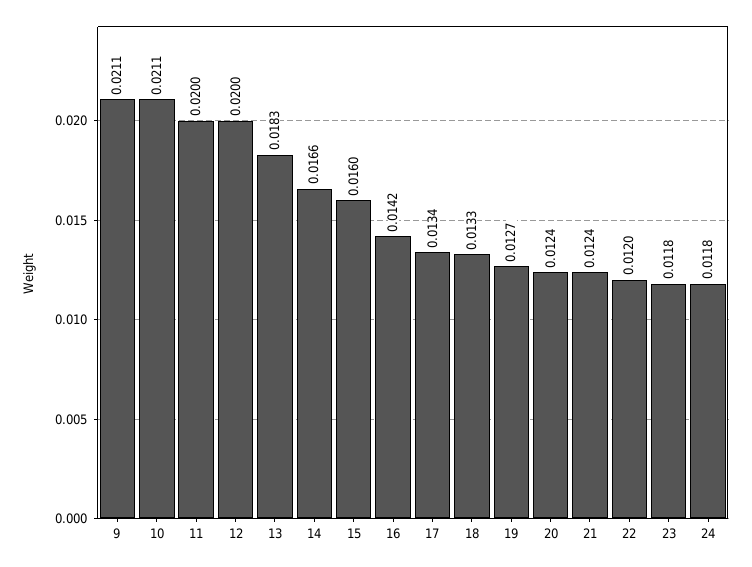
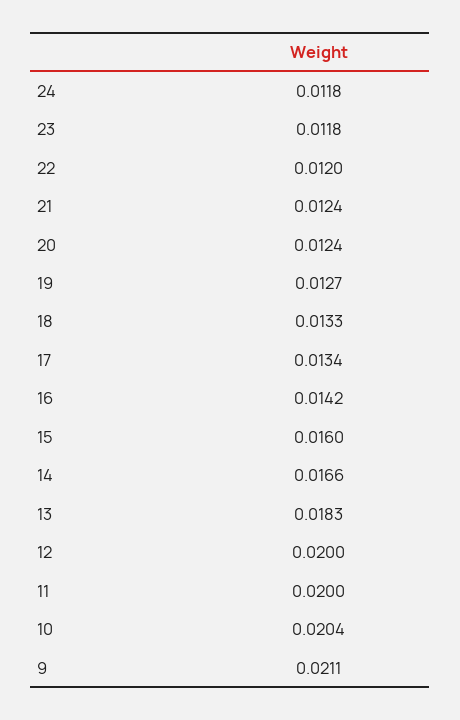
10: 0.0211 -> 0.0204

